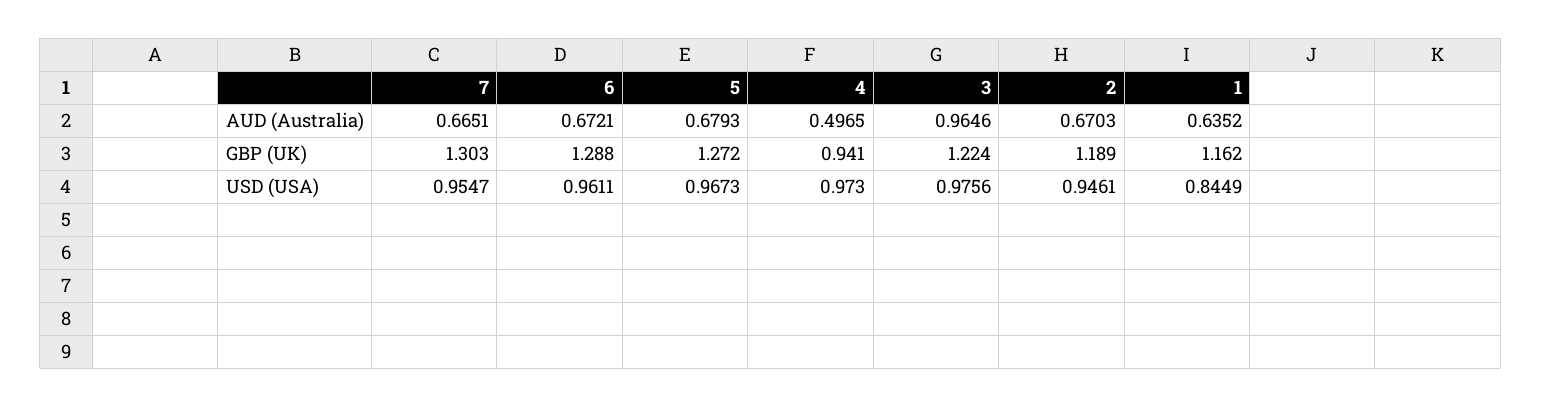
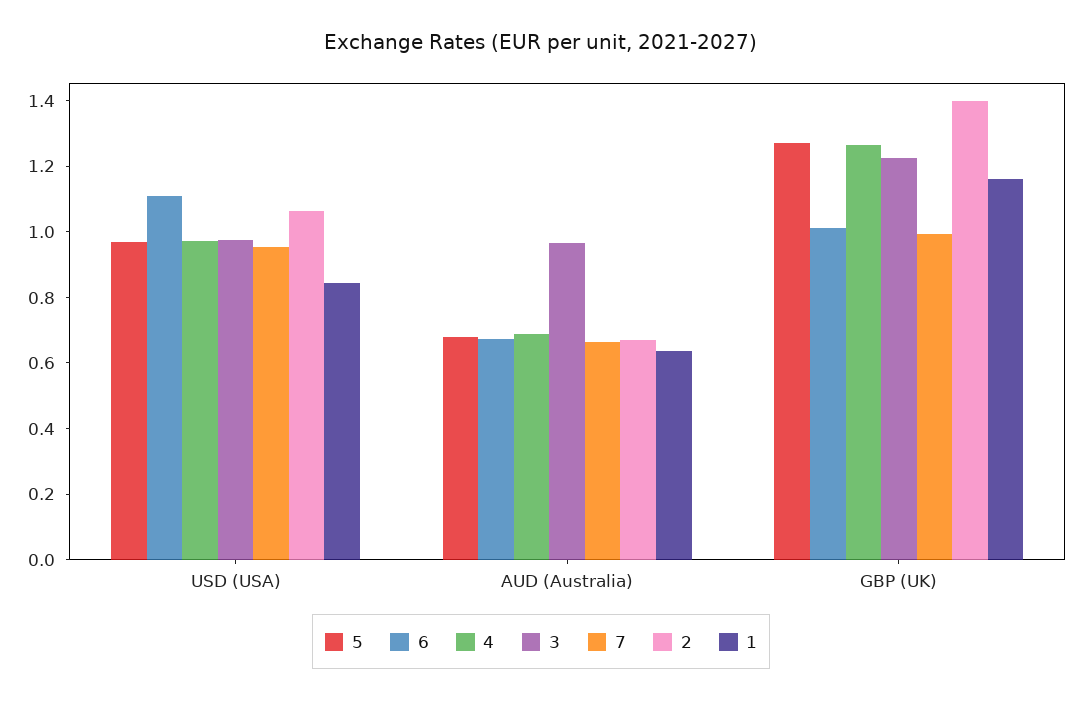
4, AUD (Australia): 0.4965 -> 0.7
7, GBP (UK): 1.303 -> 1
6, GBP (UK): 1.288 -> 1
4, GBP (UK): 0.941 -> 1.25
2, GBP (UK): 1.189 -> 1.4
6, USD (USA): 0.9611 -> 1.1
2, USD (USA): 0.9461 -> 1.05

